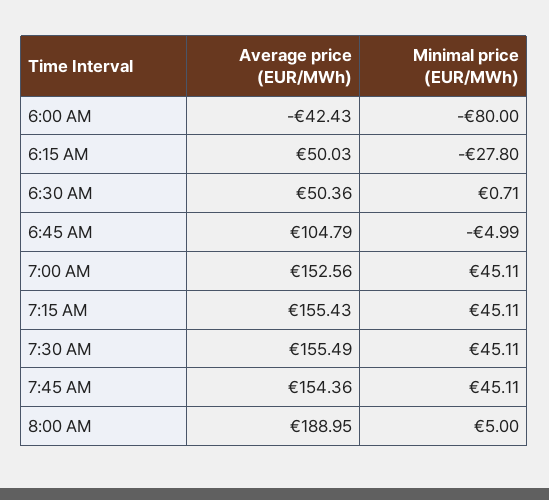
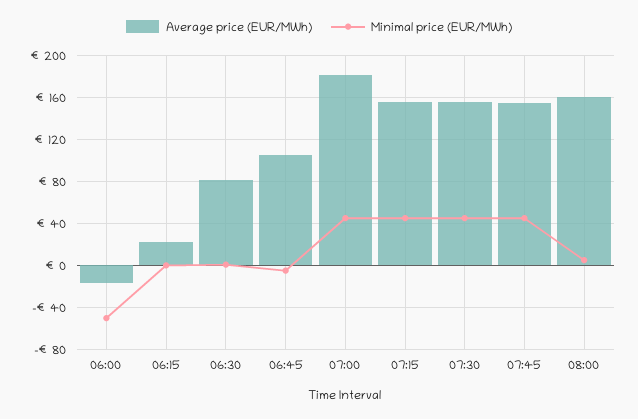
Average price (EUR/MWh), 6:00 AM: -42.43 -> -20
Minimal price (EUR/MWh), 6:00 AM: -80 -> -50
Average price (EUR/MWh), 6:15 AM: 50.03 -> 20
Minimal price (EUR/MWh), 6:15 AM: -27.8 -> 0
Average price (EUR/MWh), 6:30 AM: 50.36 -> 80
Average price (EUR/MWh), 7:00 AM: 152.56 -> 180
Average price (EUR/MWh), 8:00 AM: 188.95 -> 160

